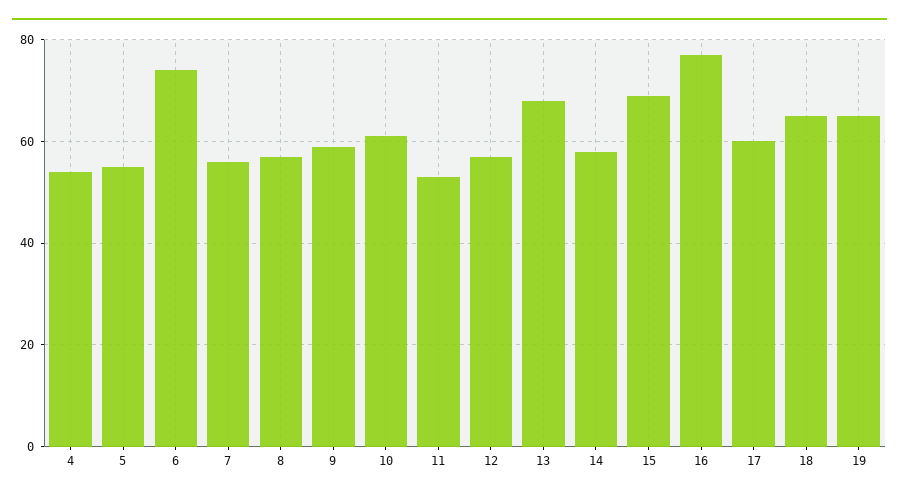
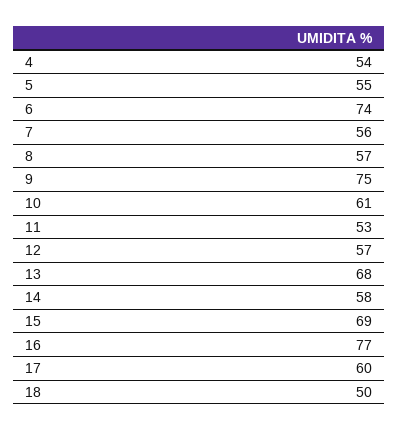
9: 60 -> 75
18: 65 -> 50
19: 65 -> none

